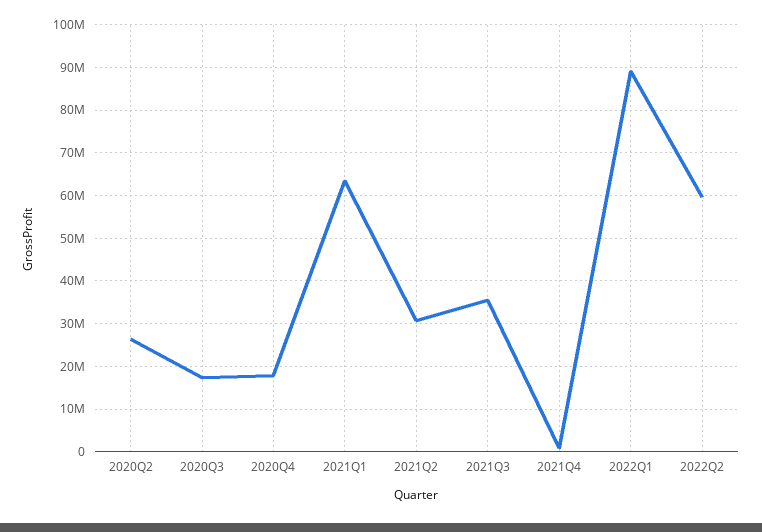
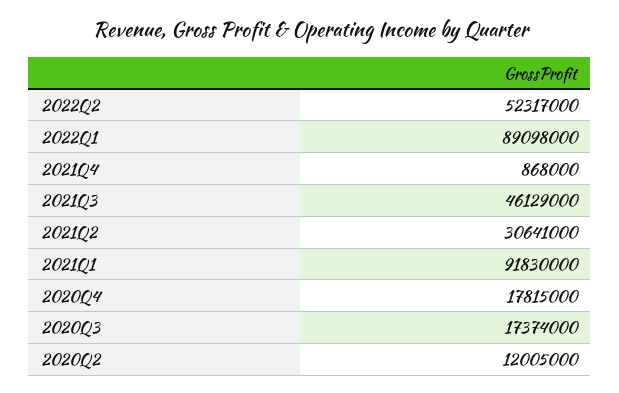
2020Q2: 26000000 -> 12005000
2021Q1: 64000000 -> 91830000
2021Q3: 36000000 -> 46129000
2022Q2: 60000000 -> 52317000

